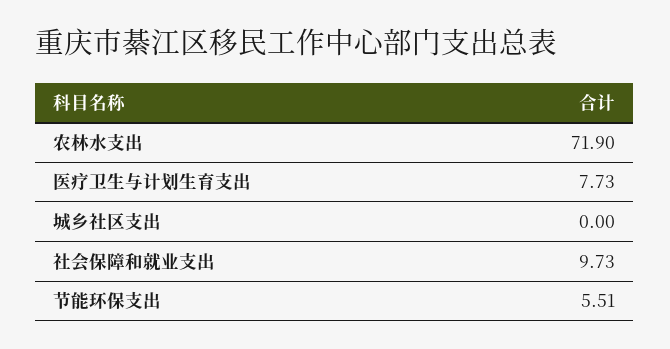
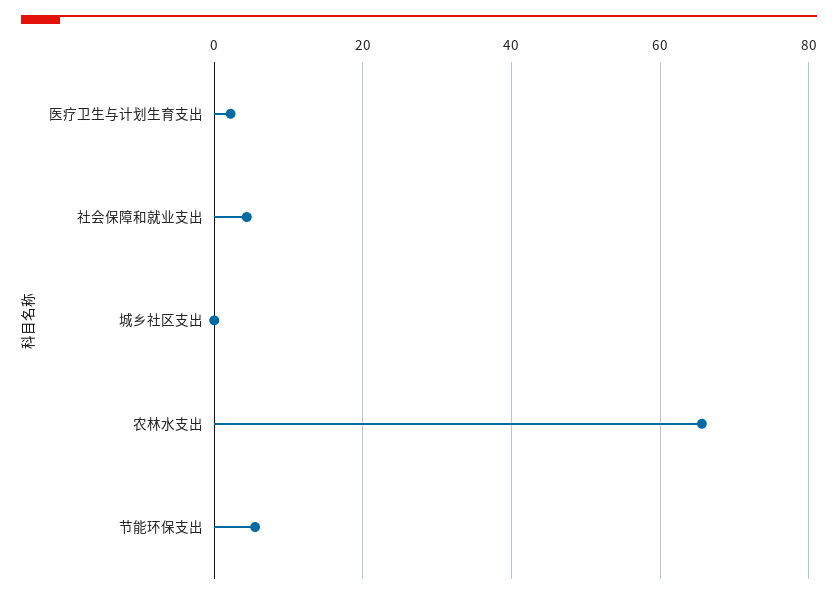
农林水支出: 71.9 -> 66
医疗卫生与计划生育支出: 7.73 -> 2
社会保障和就业支出: 9.73 -> 4

